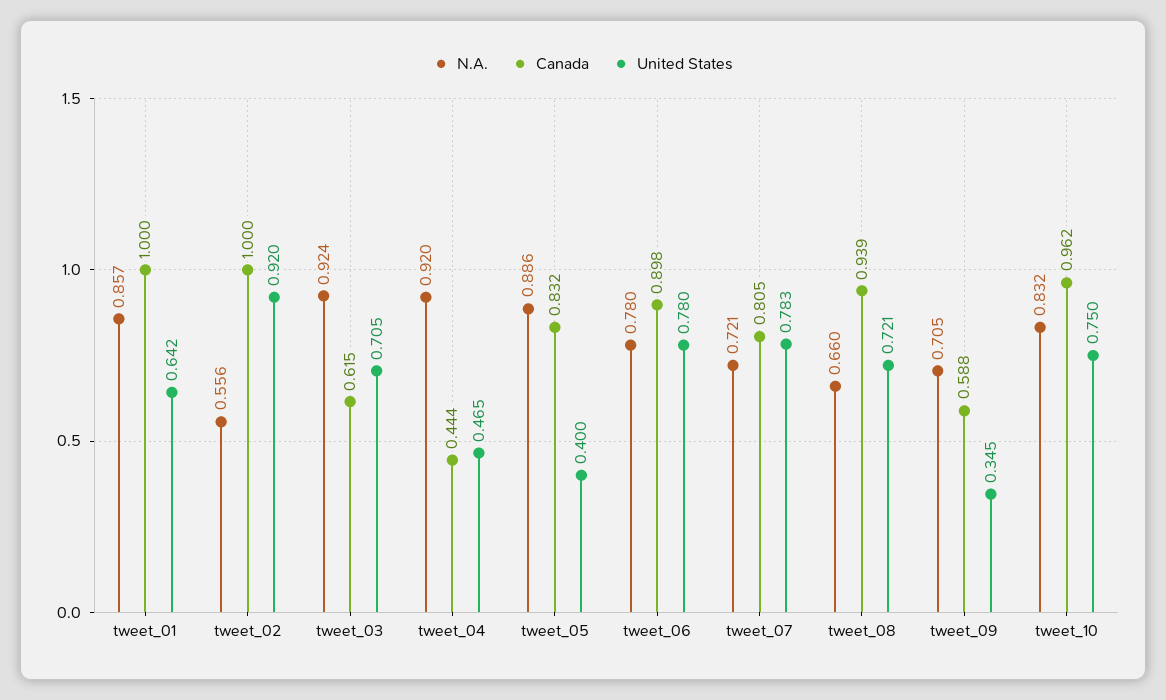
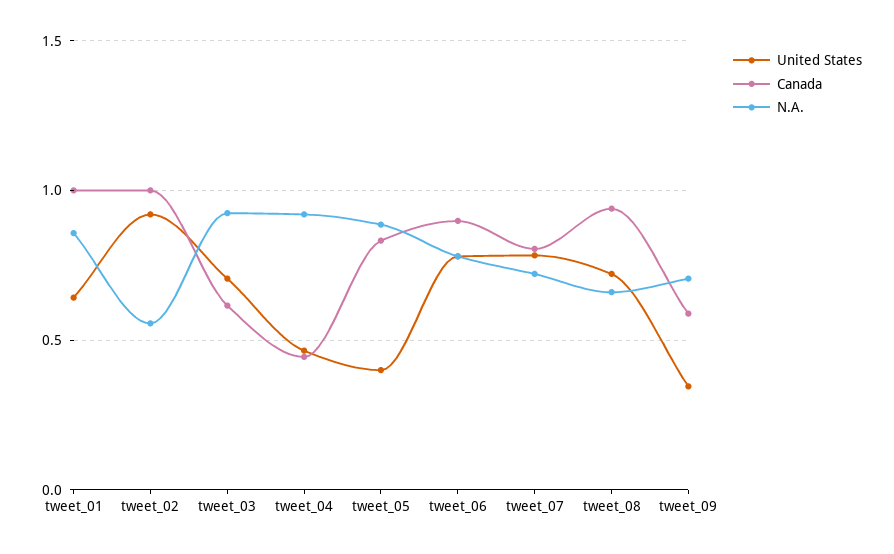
N.A., tweet_10: 0.832 -> none
Canada, tweet_10: 0.962 -> none
United States, tweet_10: 0.75 -> none

